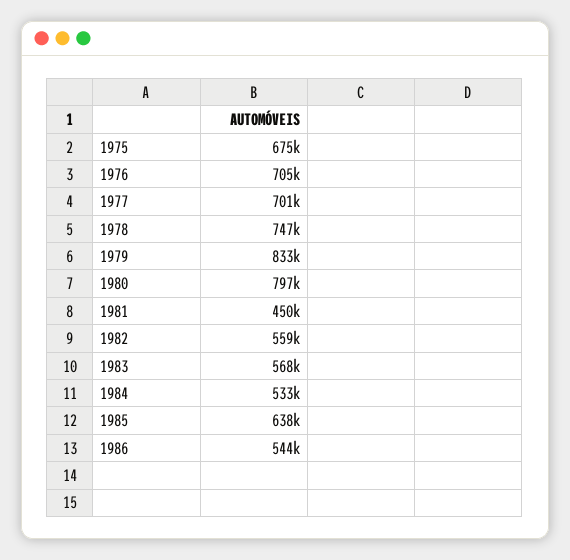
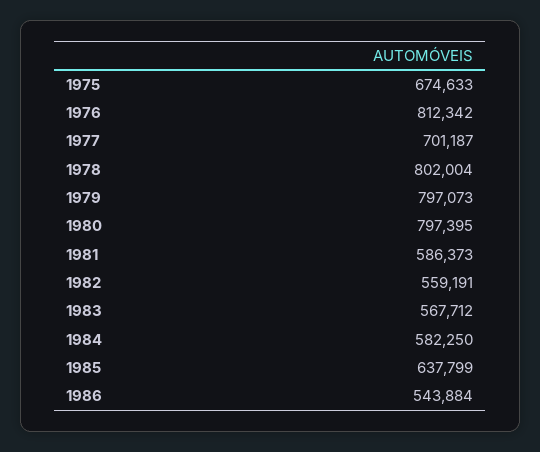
1976: 705000 -> 812342
1978: 747000 -> 802004
1979: 833000 -> 797073
1981: 450000 -> 586373
1984: 533000 -> 582250

